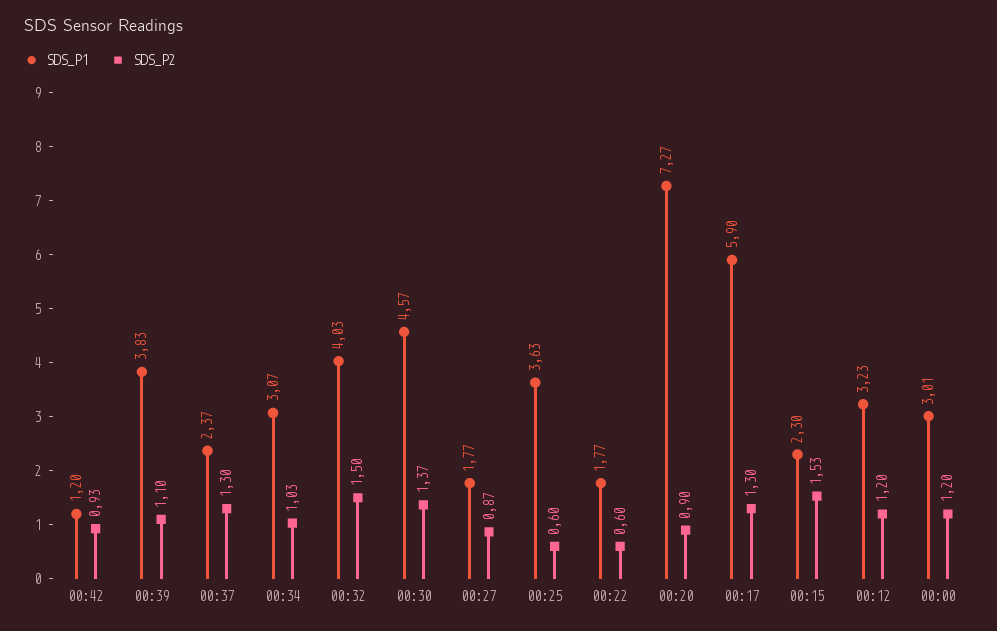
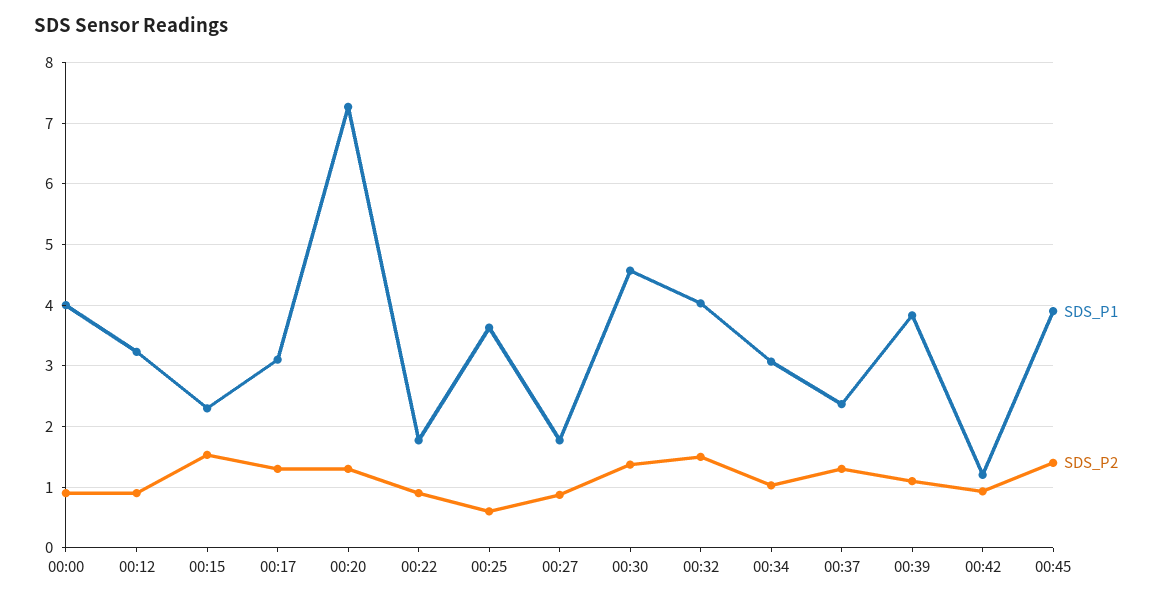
SDS_P2, 00:22: 0.6 -> 0.9
SDS_P2, 00:20: 0.9 -> 1.3
SDS_P1, 00:17: 5.9 -> 3.1
SDS_P2, 00:12: 1.2 -> 0.9
SDS_P1, 00:00: 3.01 -> 4
SDS_P2, 00:00: 1.2 -> 0.9
SDS_P1, 00:45: none -> 3.9
SDS_P2, 00:45: none -> 1.4

